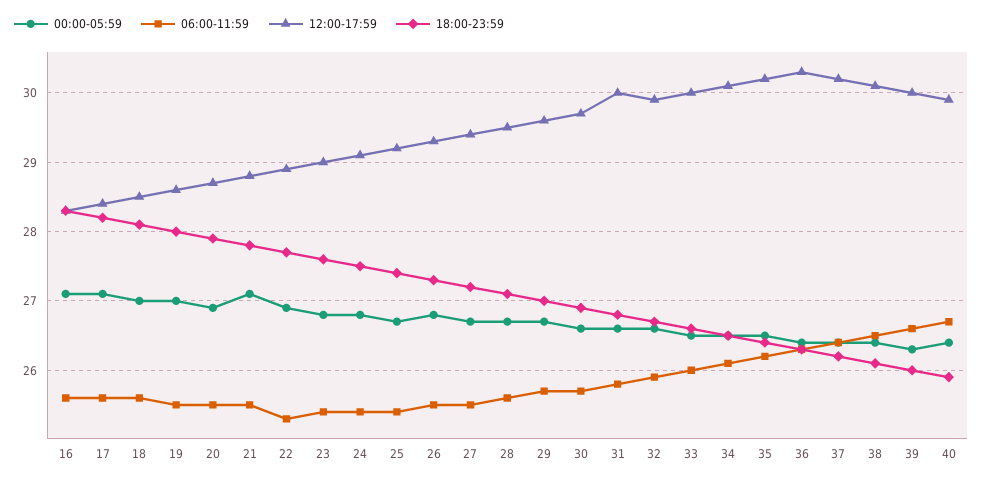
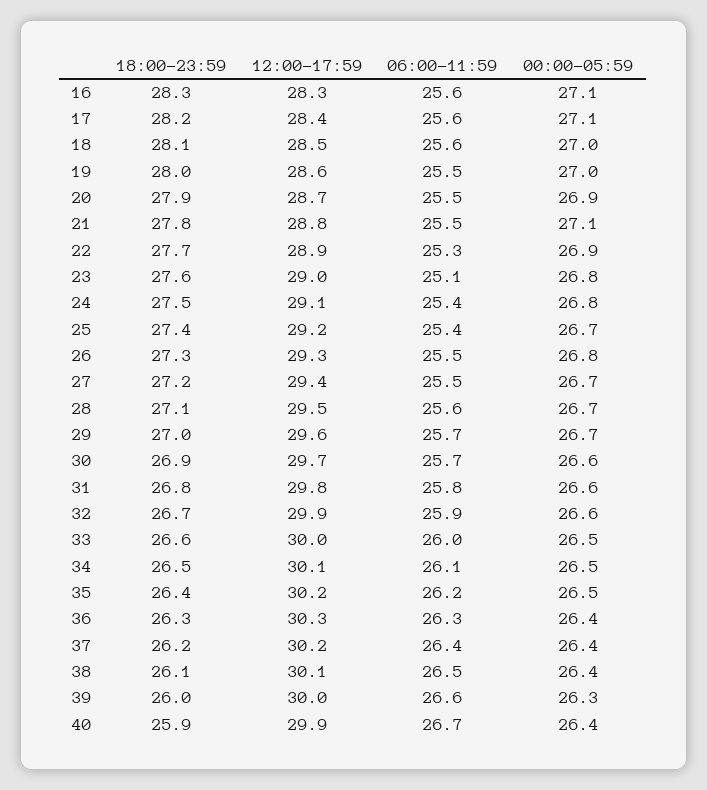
06:00-11:59, 23: 25.4 -> 25.1
12:00-17:59, 31: 30 -> 29.8

